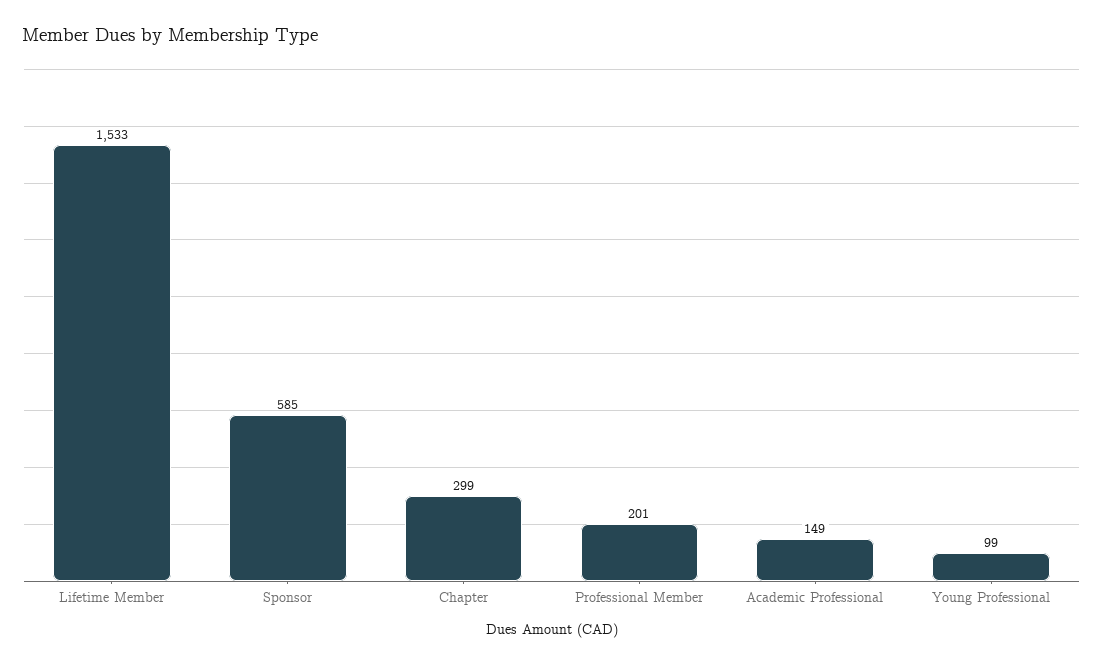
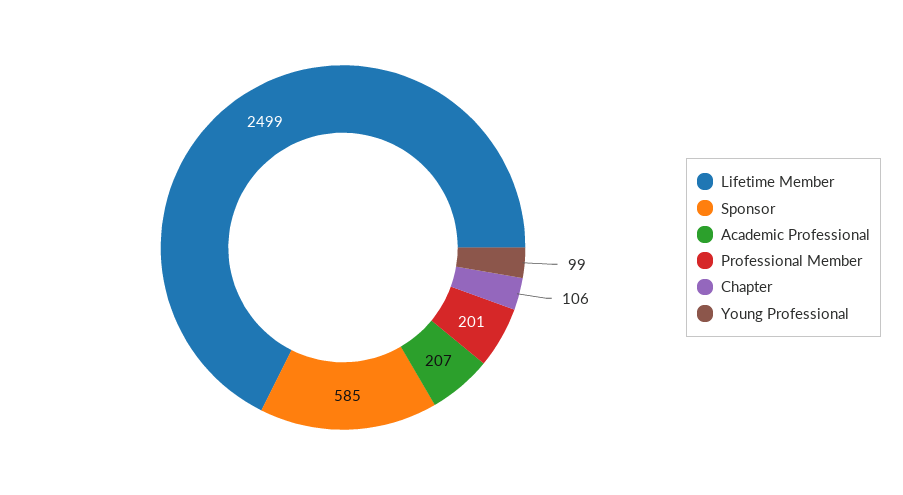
Lifetime Member: 1533 -> 2499
Chapter: 299 -> 106
Academic Professional: 149 -> 207

